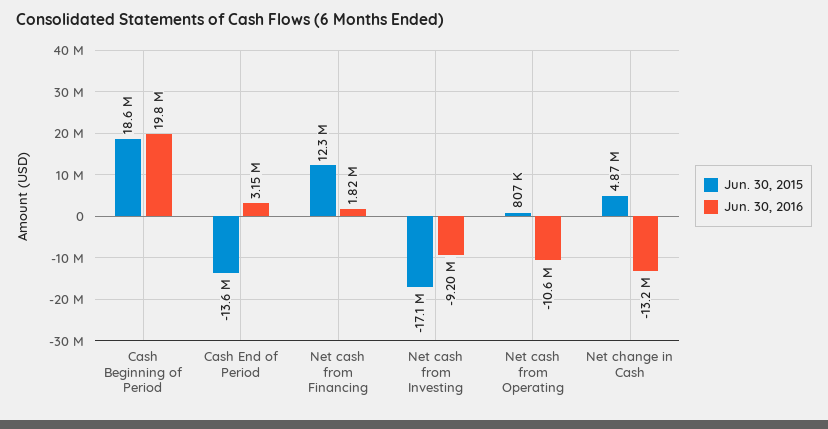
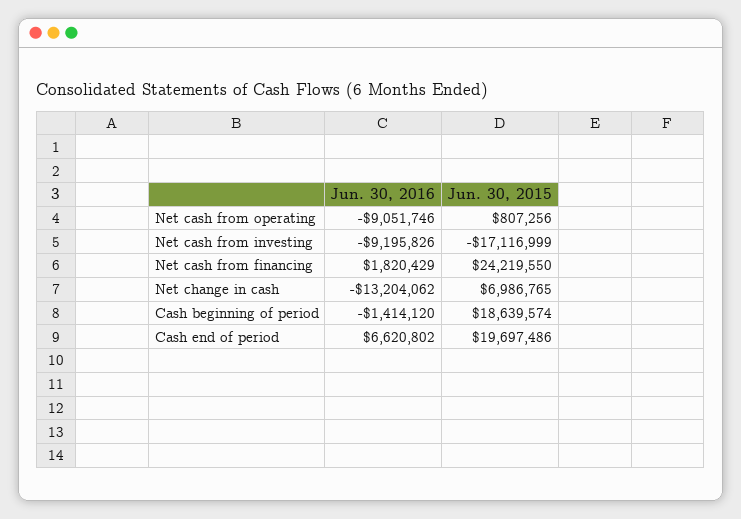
Jun. 30, 2016, Cash Beginning of Period: 19800000 -> -1414120
Jun. 30, 2015, Cash End of Period: -13600000 -> 19697486
Jun. 30, 2016, Cash End of Period: 3150000 -> 6620802
Jun. 30, 2015, Net cash from Financing: 12300000 -> 24219550
Jun. 30, 2016, Net cash from Operating: -10600000 -> -9051746
Jun. 30, 2015, Net change in Cash: 4870000 -> 6986765

